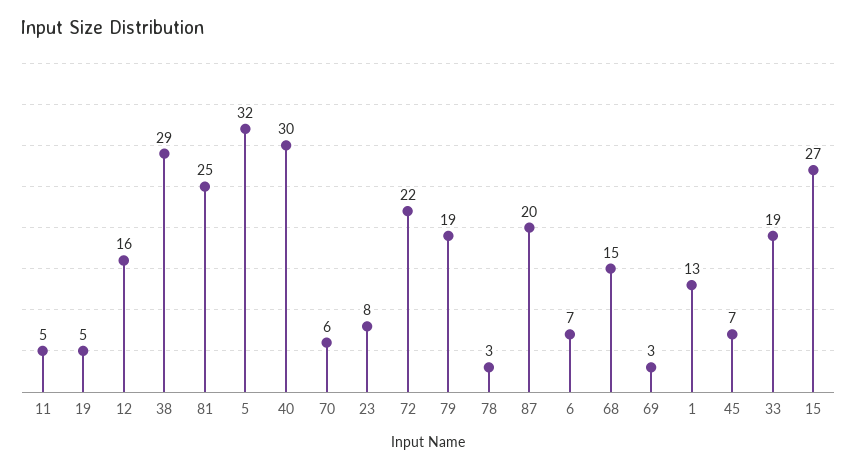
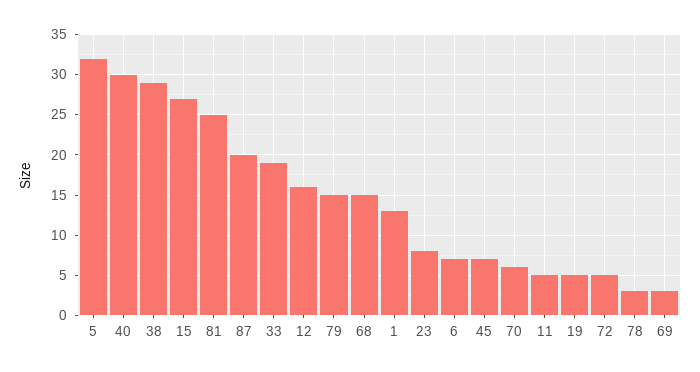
72: 22 -> 5
79: 19 -> 15

